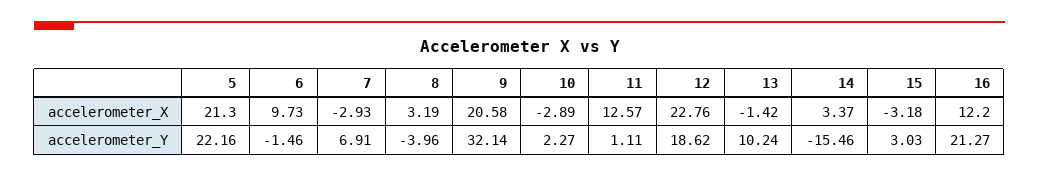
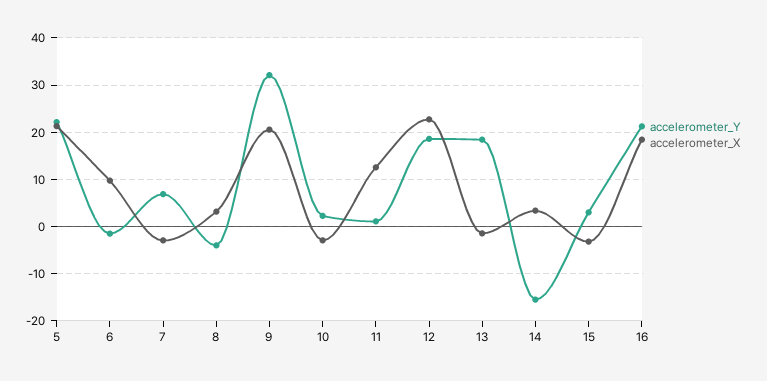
accelerometer_X, 16: 12.2 -> 18
accelerometer_Y, 13: 10.24 -> 18

